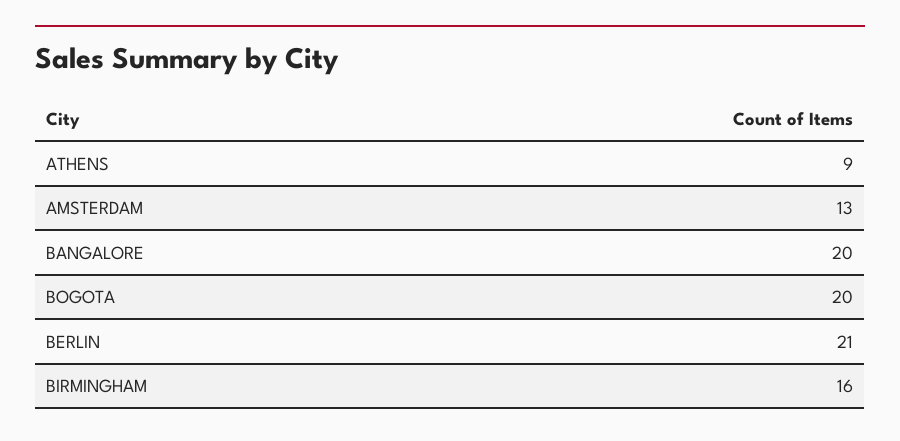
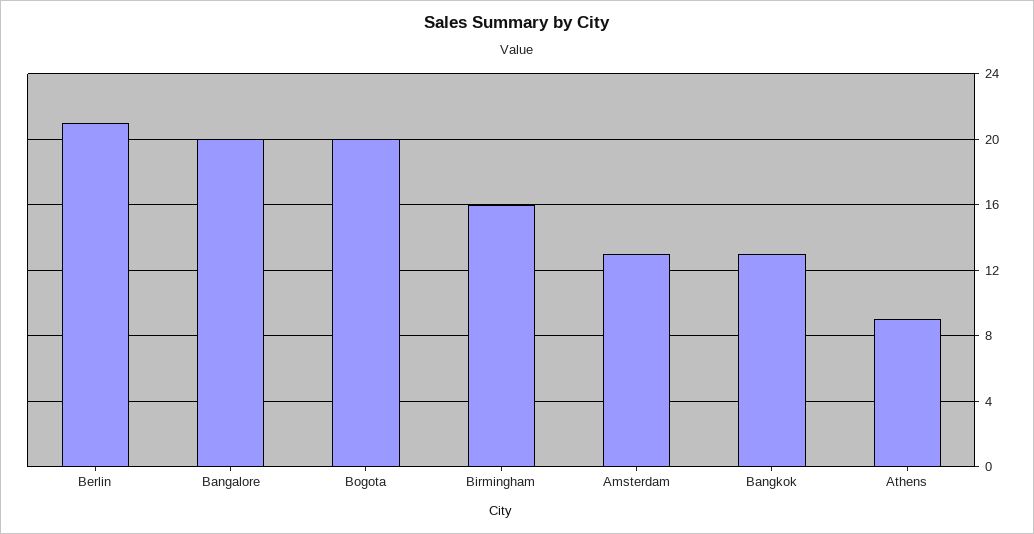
Bangkok: none -> 13

